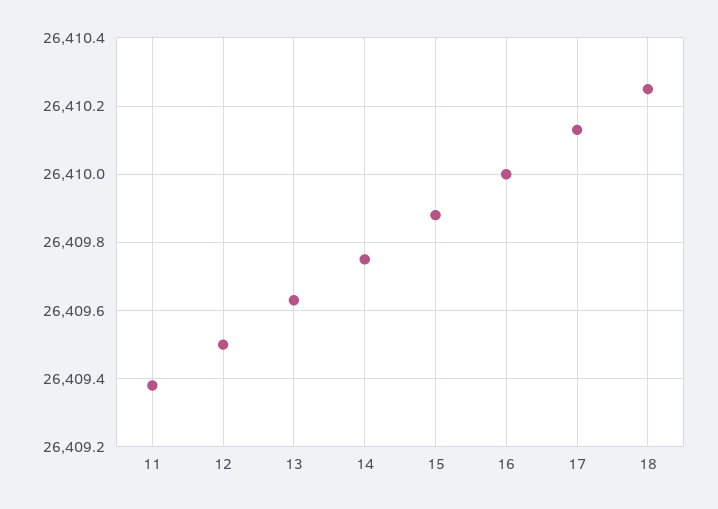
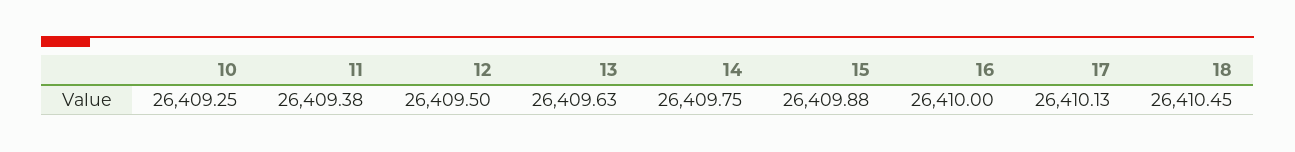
18: 26410.25 -> 26410.45
10: none -> 26409.25

